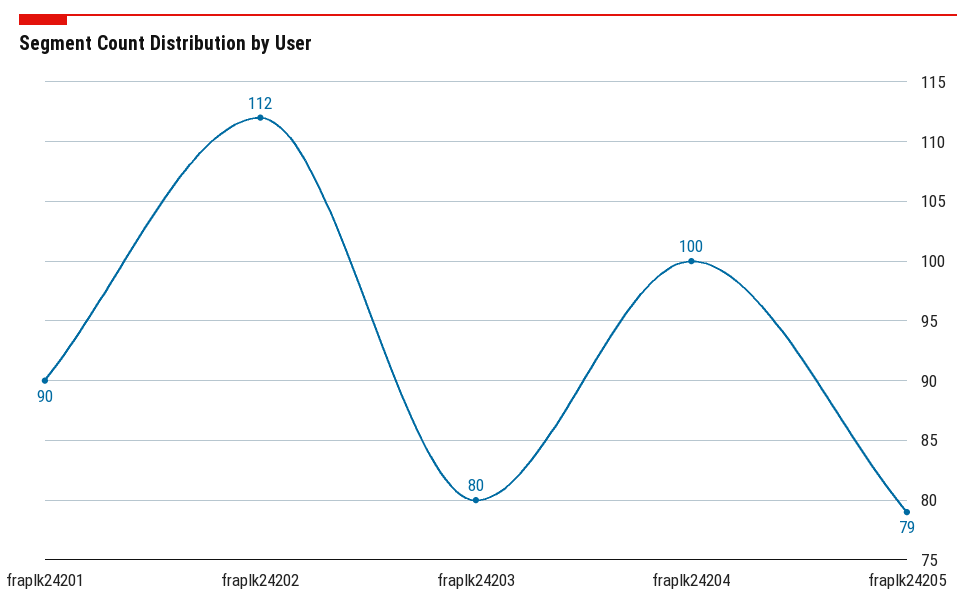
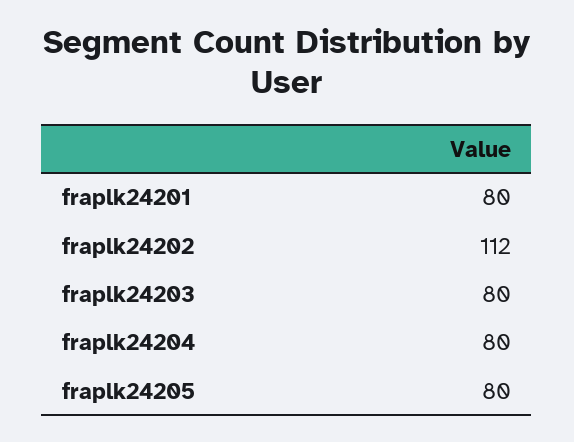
fraplk24201: 90 -> 80
fraplk24204: 100 -> 80
fraplk24205: 79 -> 80

